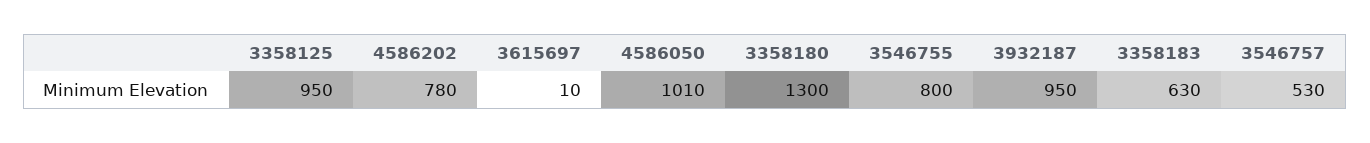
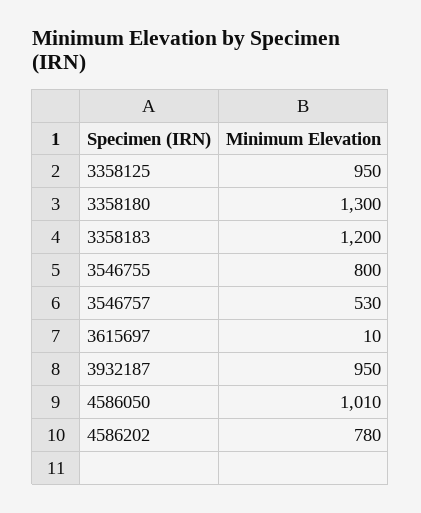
3358183: 630 -> 1200

